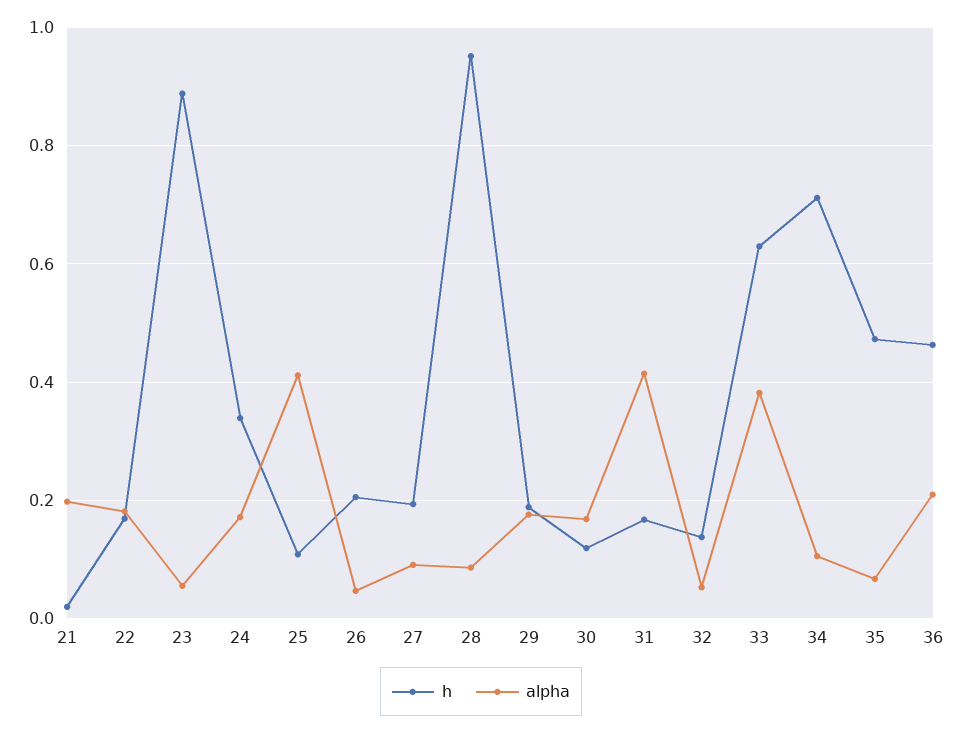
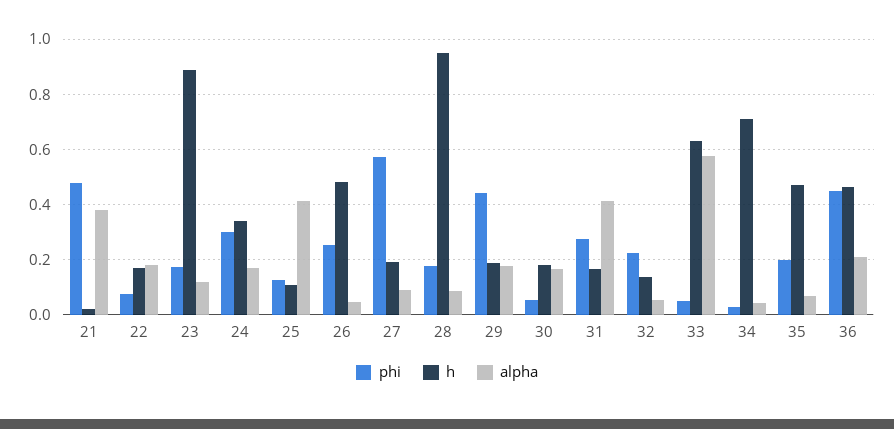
alpha, 21: 0.2 -> 0.375
alpha, 23: 0.06 -> 0.125
h, 26: 0.2 -> 0.475
h, 30: 0.12 -> 0.175
alpha, 33: 0.38 -> 0.575
alpha, 34: 0.1 -> 0.05
phi, 21: none -> 0.475
phi, 22: none -> 0.075
phi, 23: none -> 0.175
phi, 24: none -> 0.3
phi, 25: none -> 0.125
phi, 26: none -> 0.25
phi, 27: none -> 0.575
phi, 28: none -> 0.175
phi, 29: none -> 0.45
phi, 30: none -> 0.05
phi, 31: none -> 0.275
phi, 32: none -> 0.225
phi, 33: none -> 0.05
phi, 34: none -> 0.025
phi, 35: none -> 0.2
phi, 36: none -> 0.45

